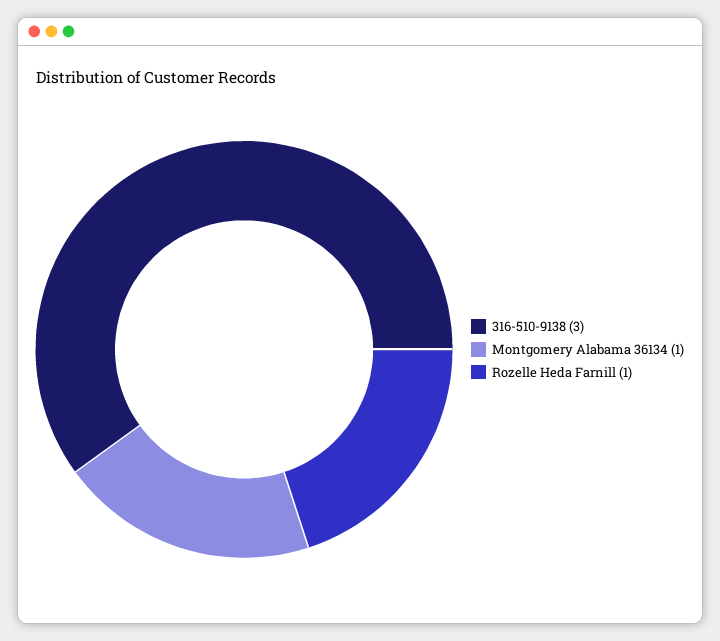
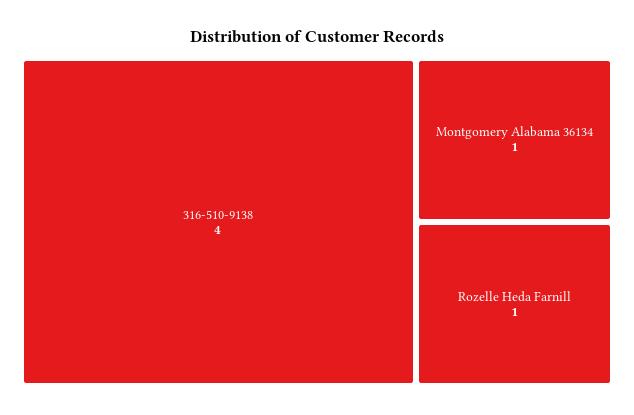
316-510-9138: 3 -> 4

